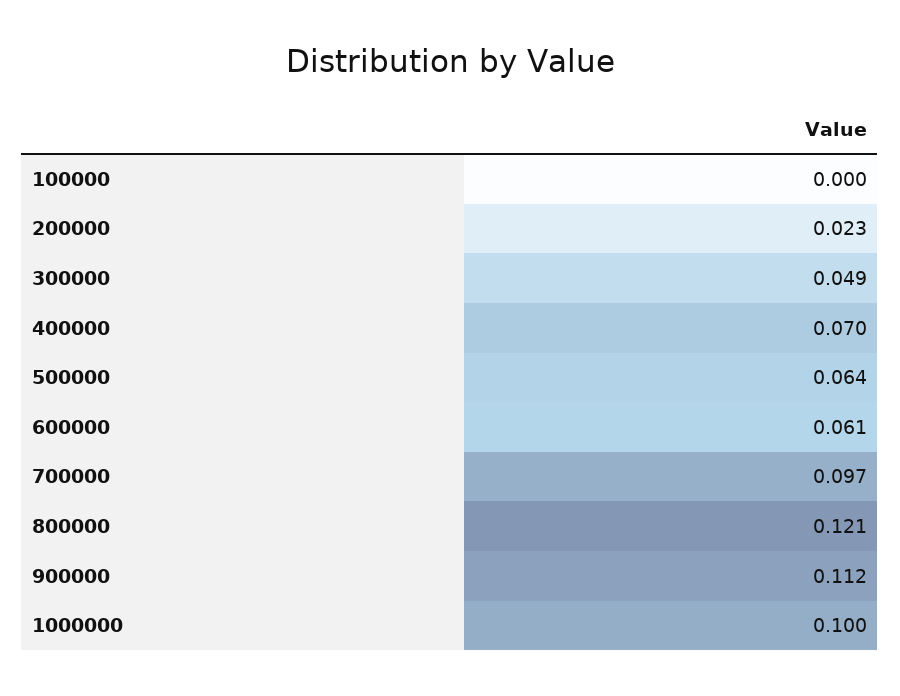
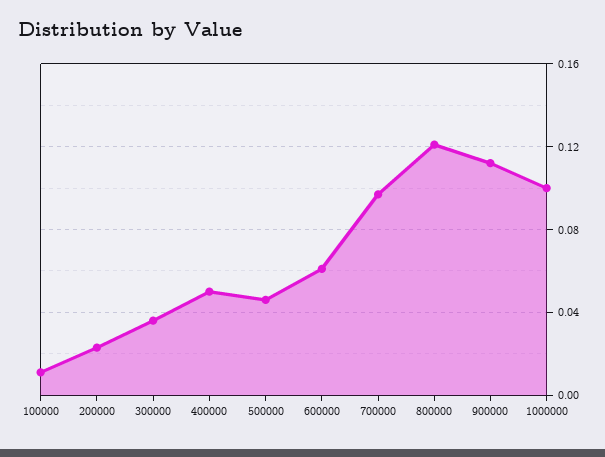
100000: 0 -> 0.01
300000: 0.049 -> 0.035
400000: 0.07 -> 0.05
500000: 0.064 -> 0.045

